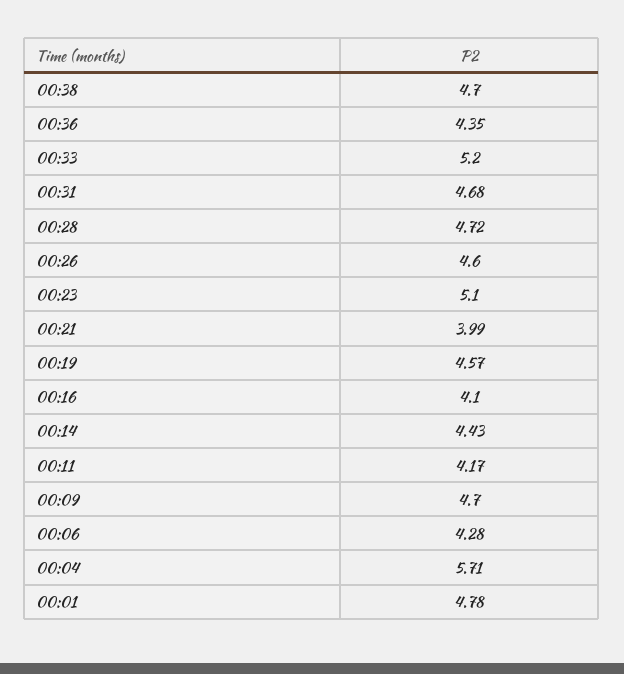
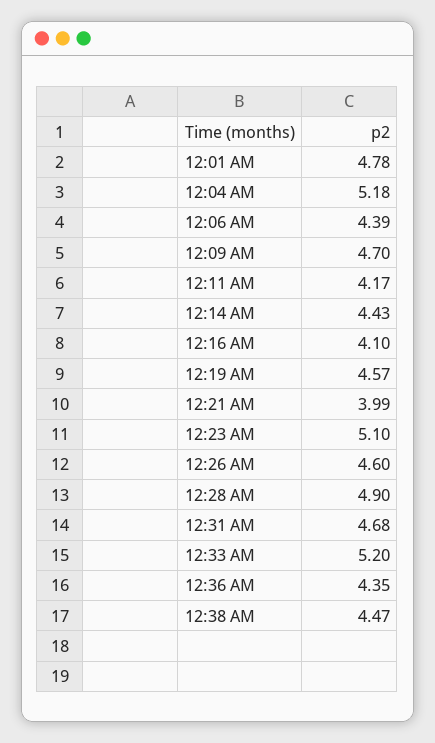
00:38: 4.7 -> 4.47
00:28: 4.72 -> 4.9
00:06: 4.28 -> 4.39
00:04: 5.71 -> 5.18

